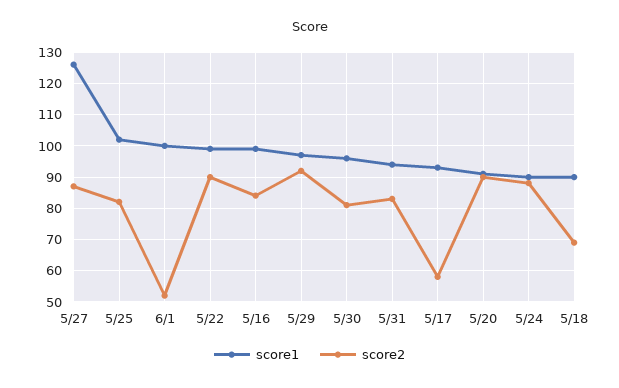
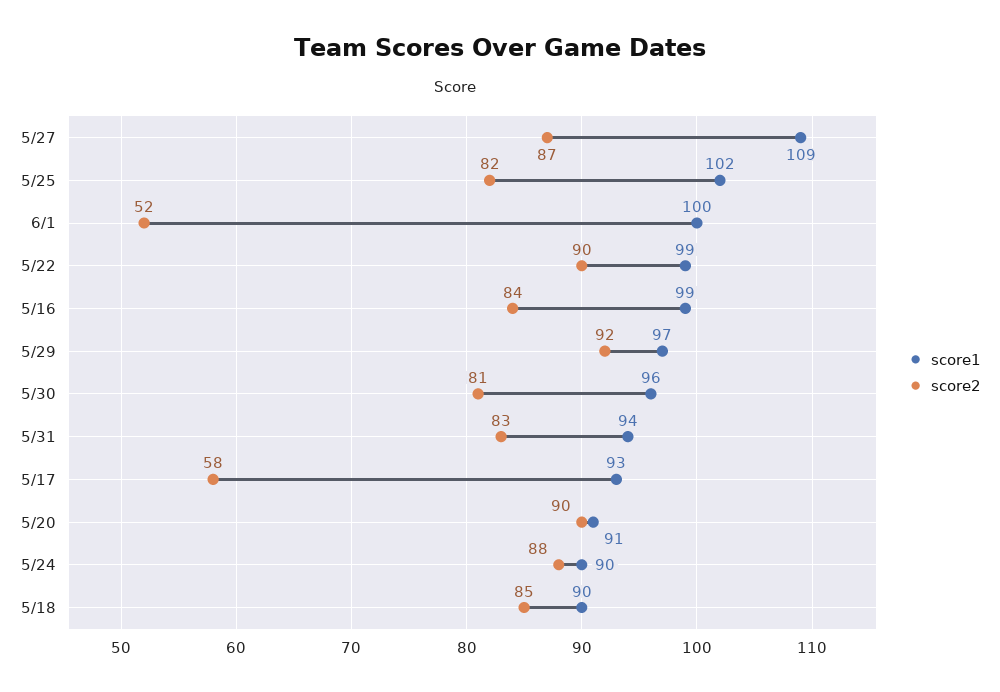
score1, 5/27: 125 -> 109
score2, 5/18: 70 -> 85

